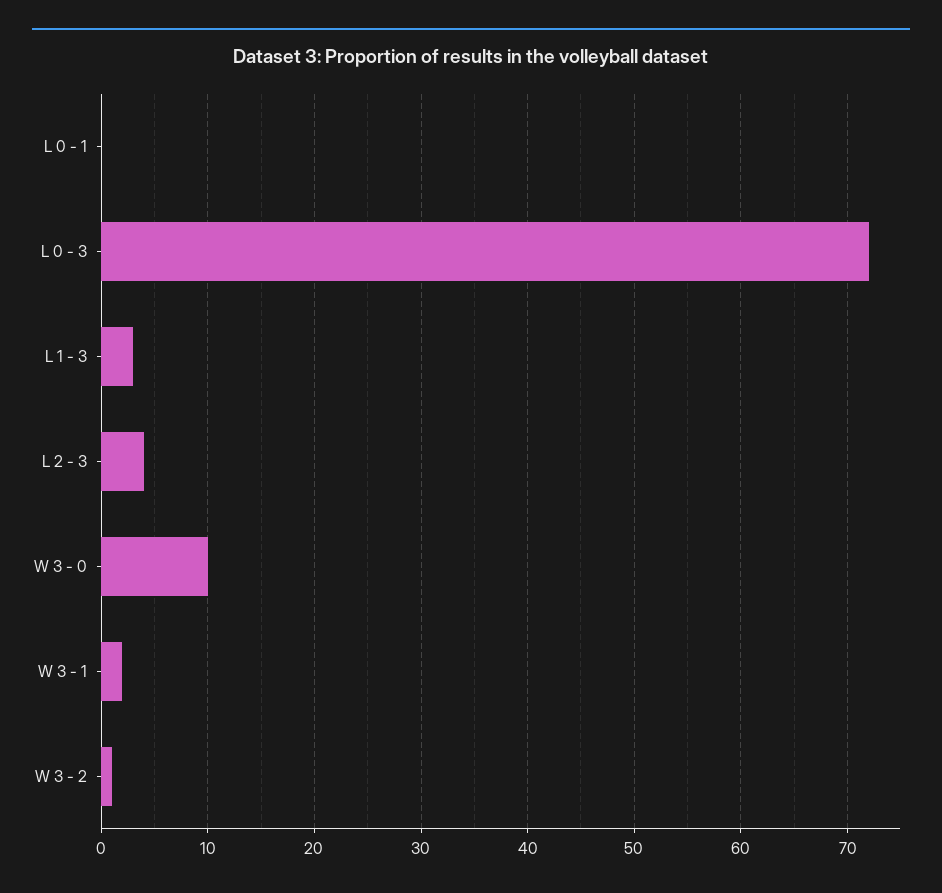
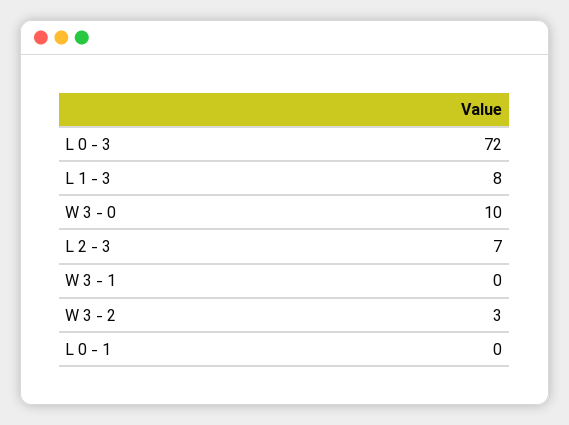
L 1 - 3: 3 -> 8
L 2 - 3: 4 -> 7
W 3 - 1: 2 -> 0
W 3 - 2: 1 -> 3

